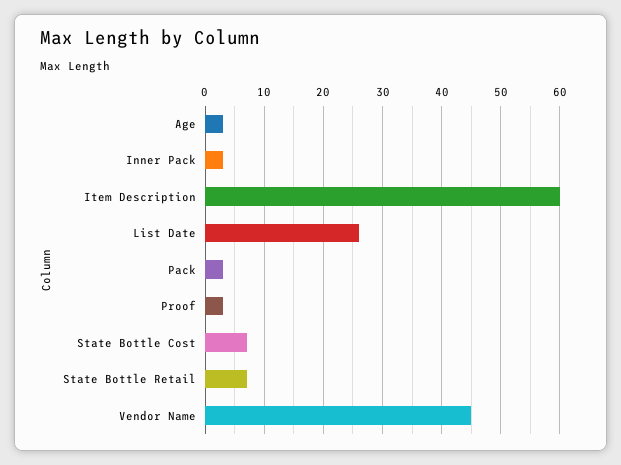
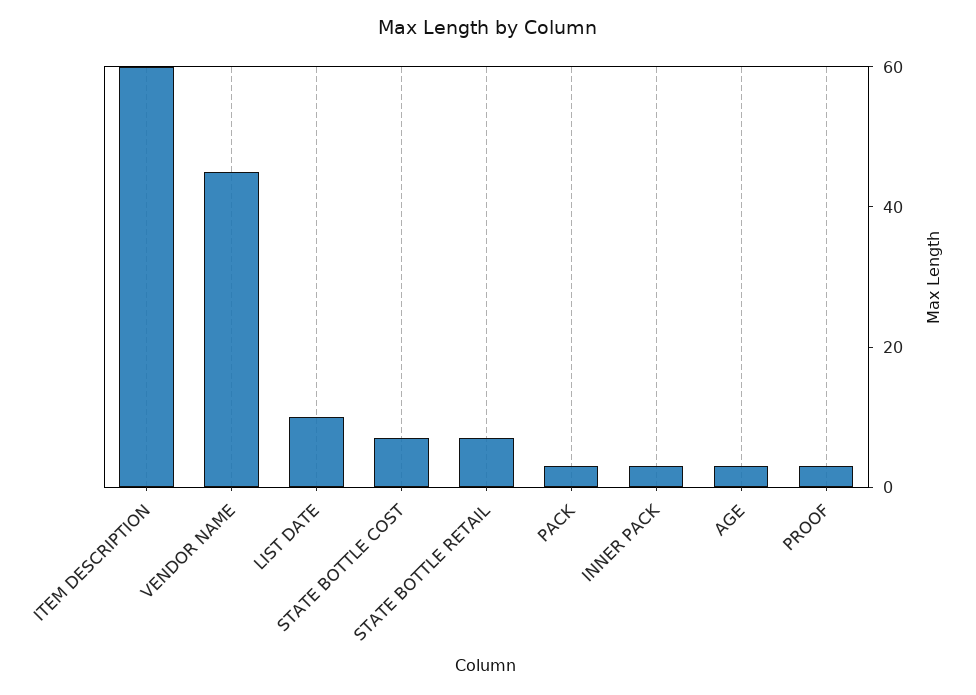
List Date: 25 -> 10

